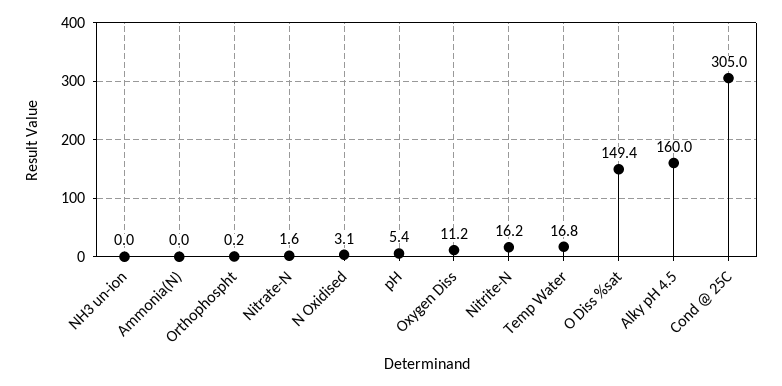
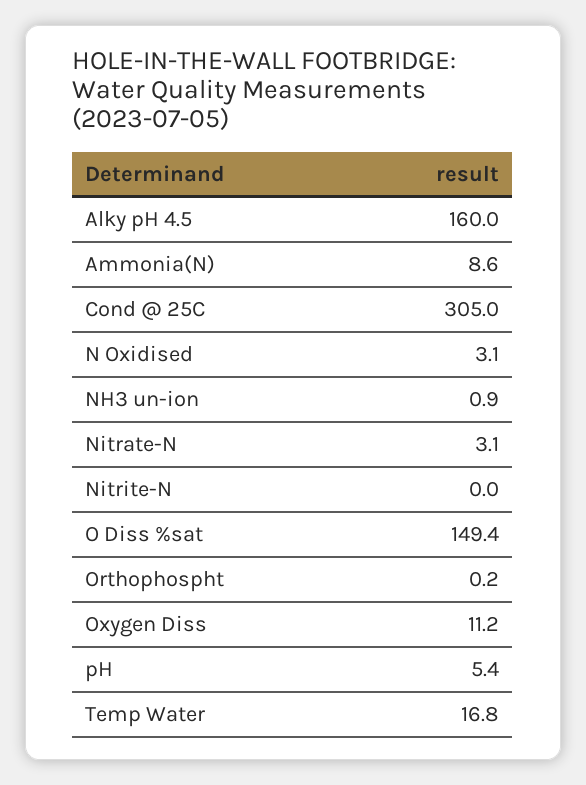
NH3 un-ion: 0 -> 0.9
Ammonia(N): 0 -> 8.6
Nitrate-N: 1.6 -> 3.1
Nitrite-N: 16.2 -> 0

